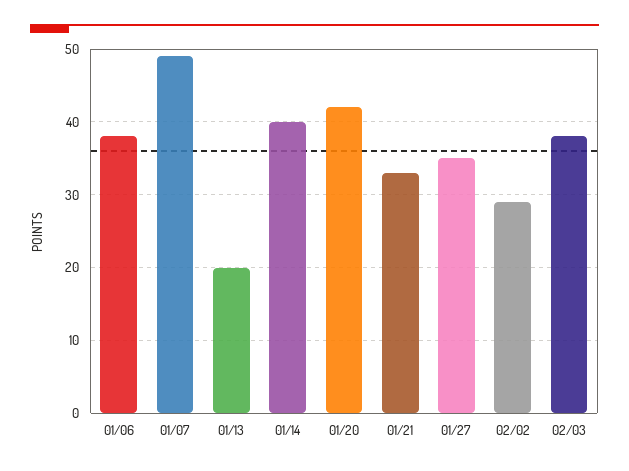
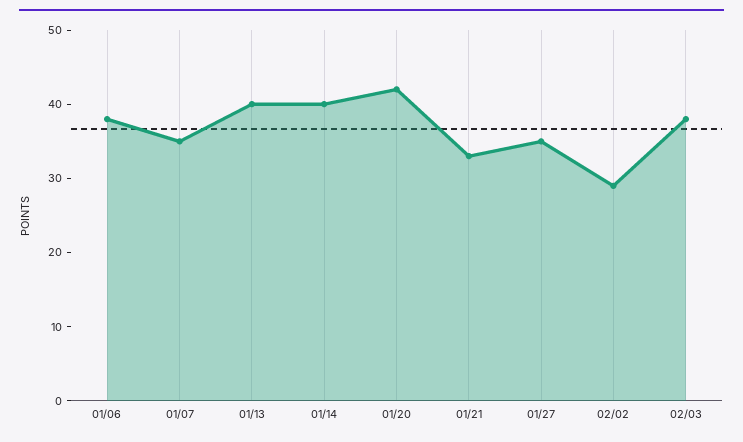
01/07: 49 -> 35
01/13: 20 -> 40

